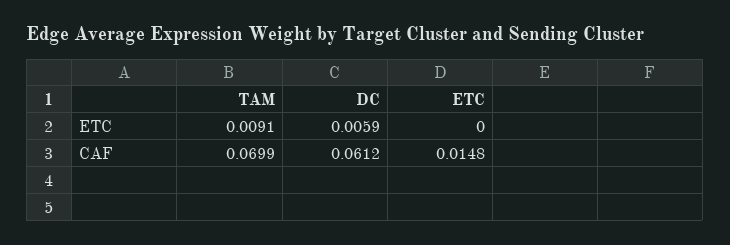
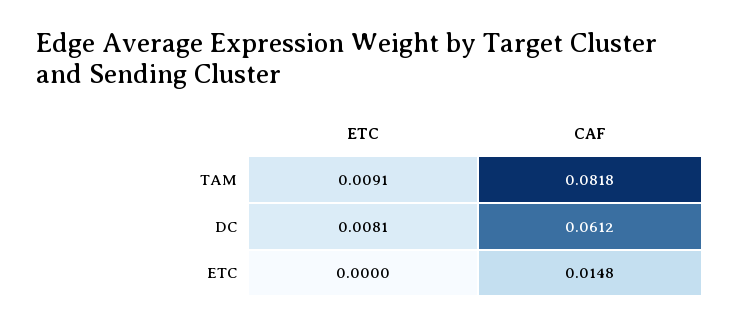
DC, ETC: 0.0059 -> 0.0081
TAM, CAF: 0.0699 -> 0.0818

